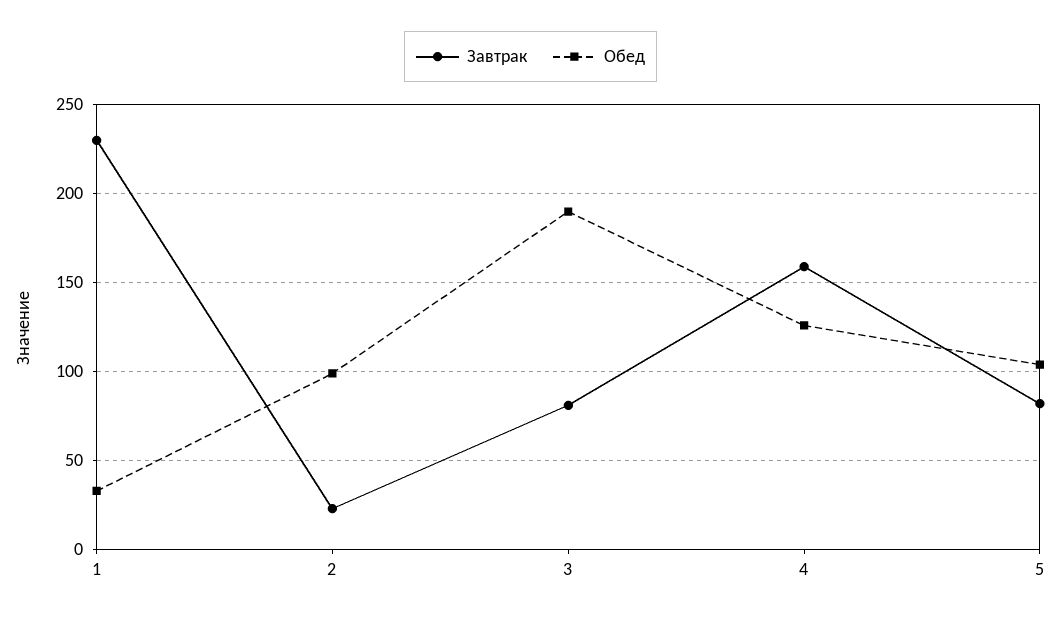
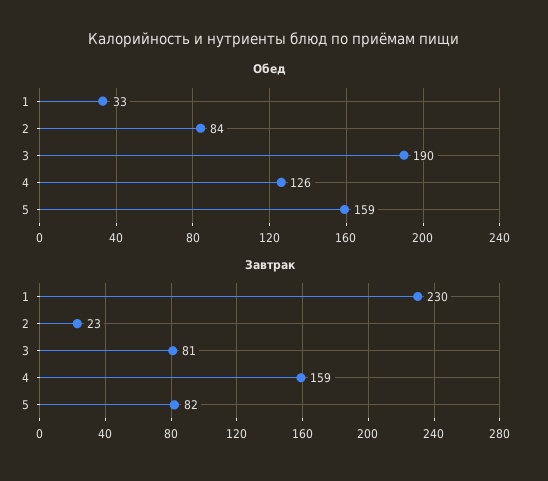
Обед, 2: 100 -> 84
Обед, 5: 105 -> 159

